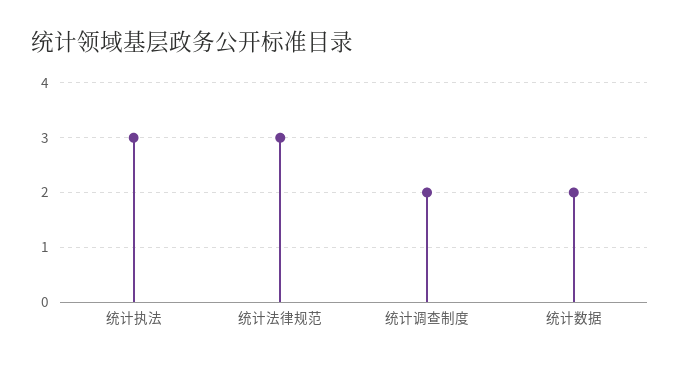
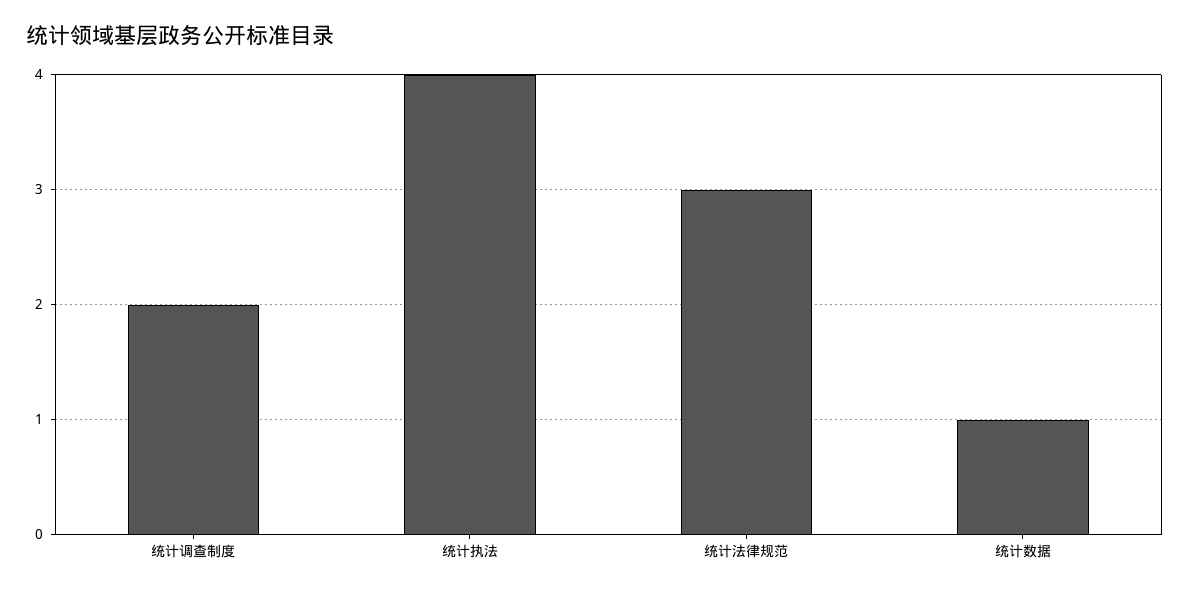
统计执法: 3 -> 4
统计数据: 2 -> 1

